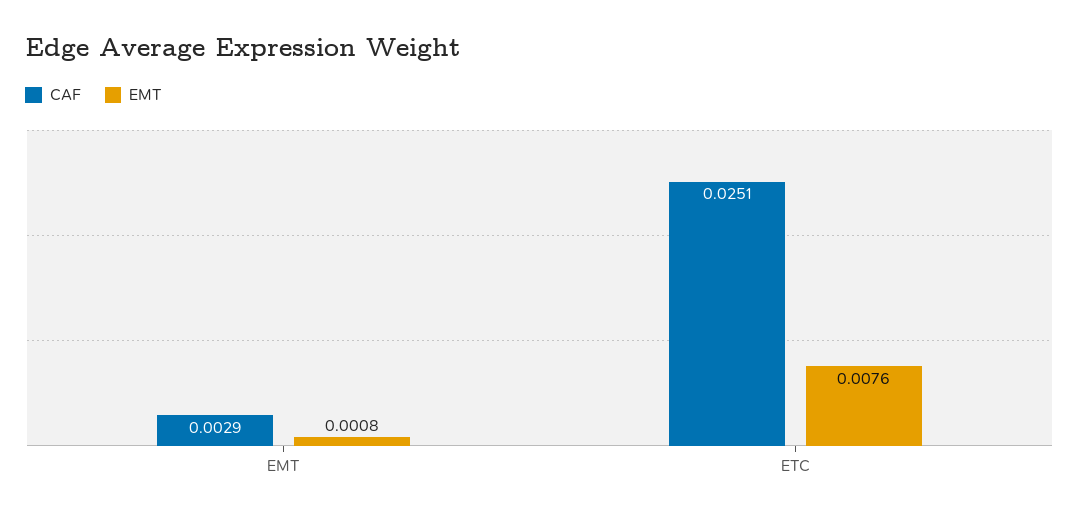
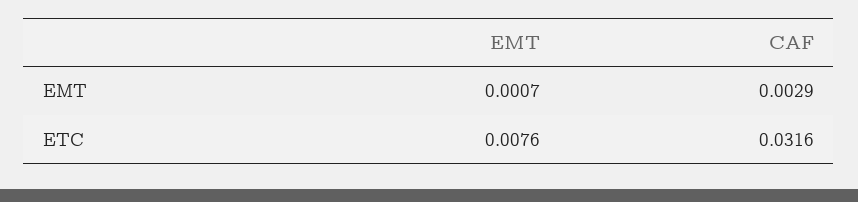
EMT, EMT: 0.0008 -> 0.0007
CAF, ETC: 0.0251 -> 0.0316

